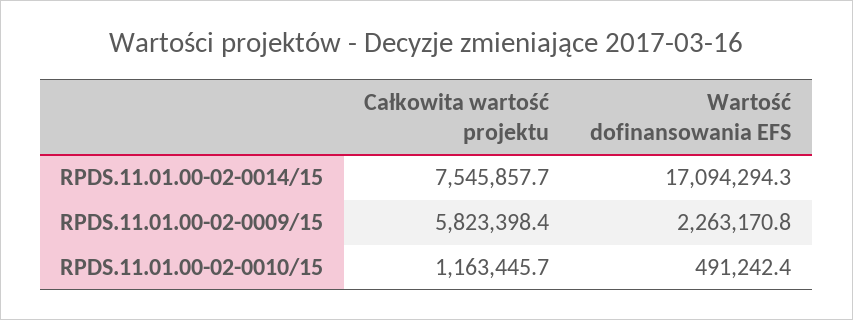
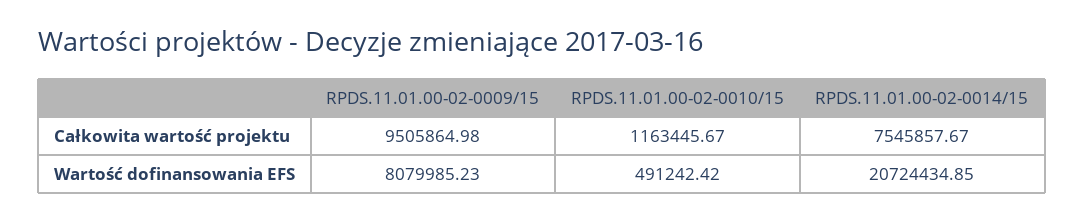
Wartość dofinansowania EFS, RPDS.11.01.00-02-0014/15: 17094294.3 -> 20724434.85
Całkowita wartość projektu, RPDS.11.01.00-02-0009/15: 5823398.4 -> 9505864.98
Wartość dofinansowania EFS, RPDS.11.01.00-02-0009/15: 2263170.8 -> 8079985.23

